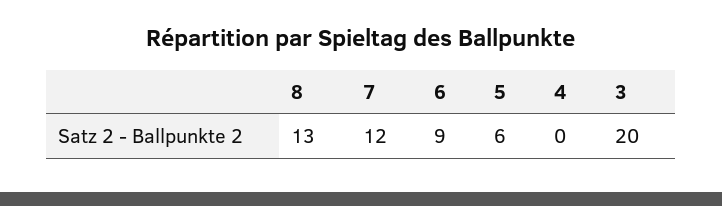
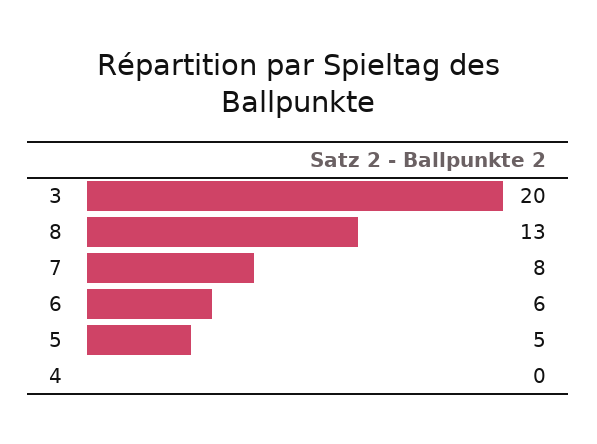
7: 12 -> 8
6: 9 -> 6
5: 6 -> 5

